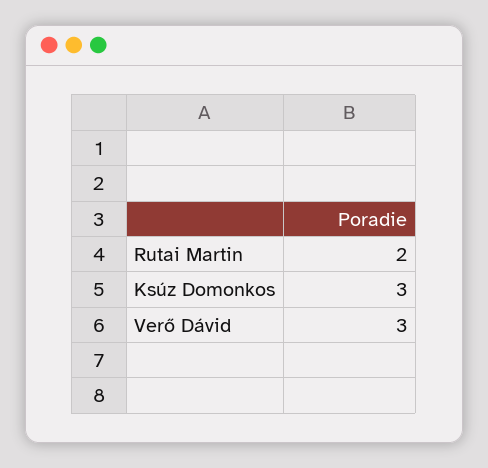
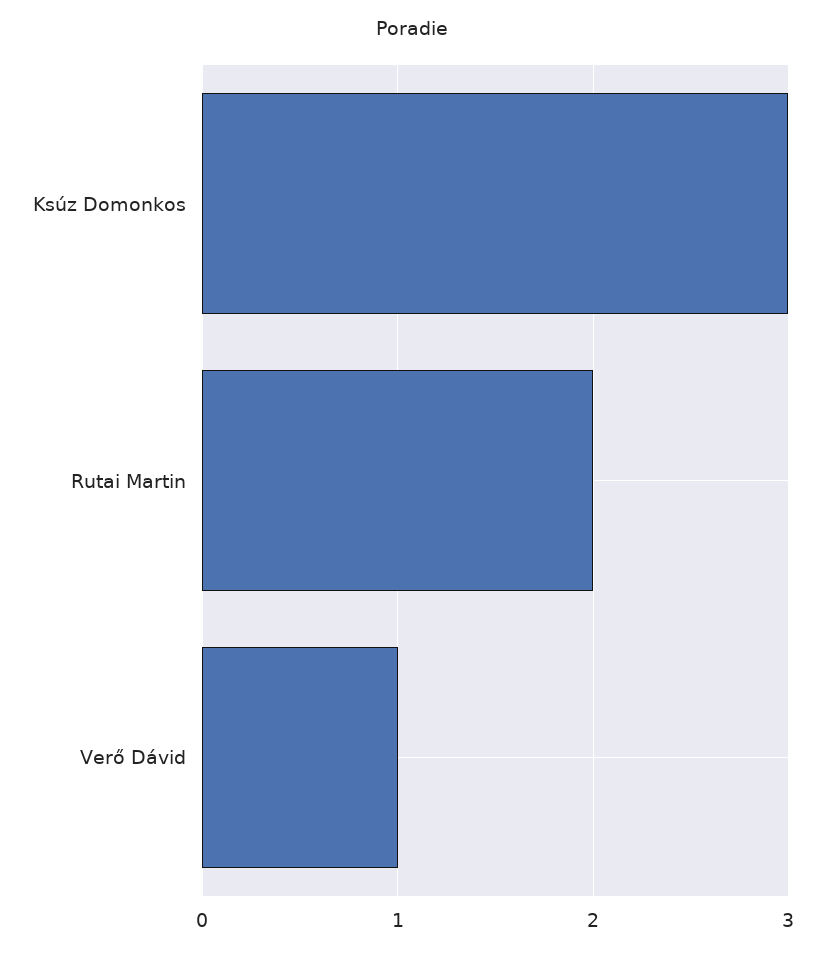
Verő Dávid: 3 -> 1

